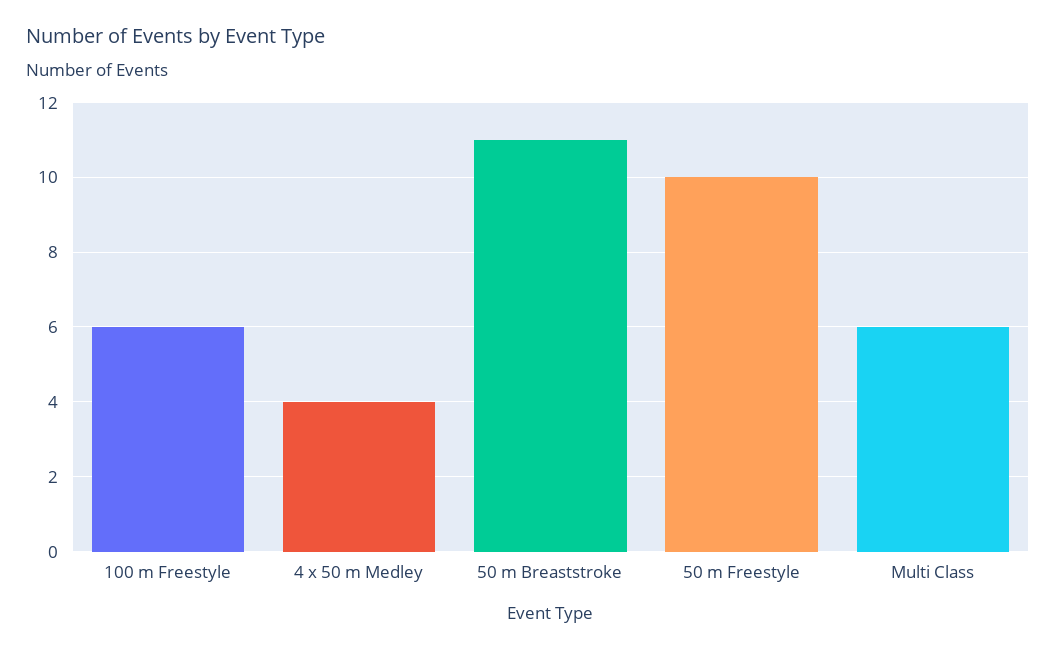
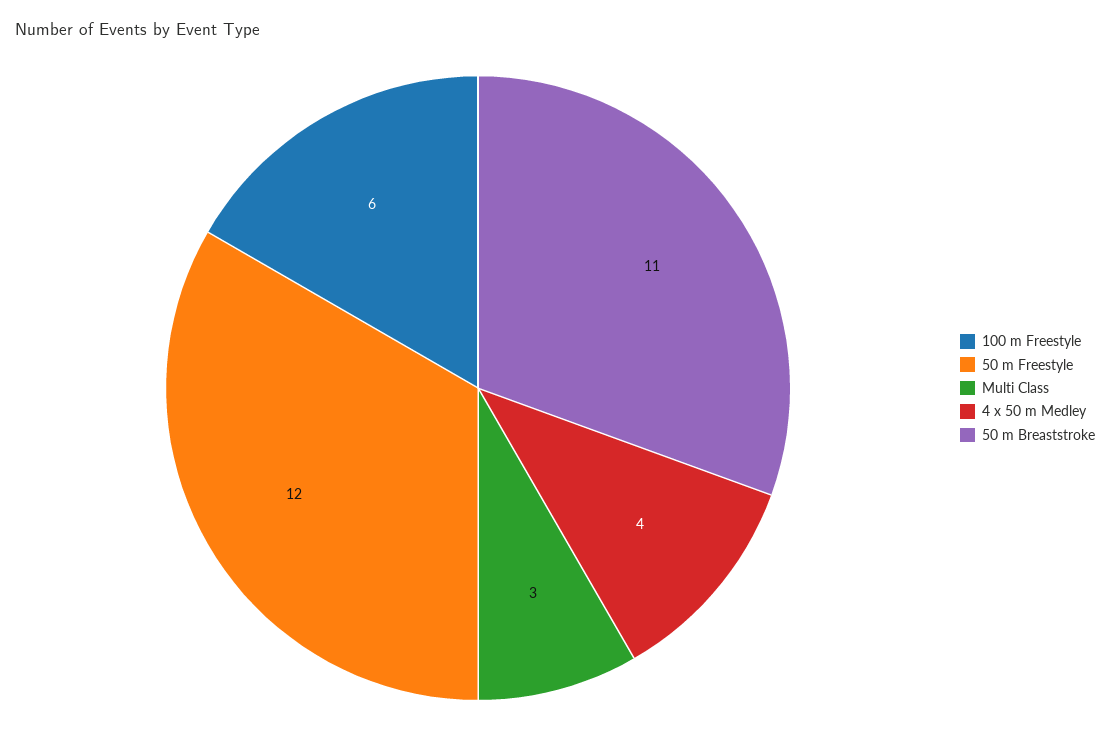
50 m Freestyle: 10 -> 12
Multi Class: 6 -> 3

